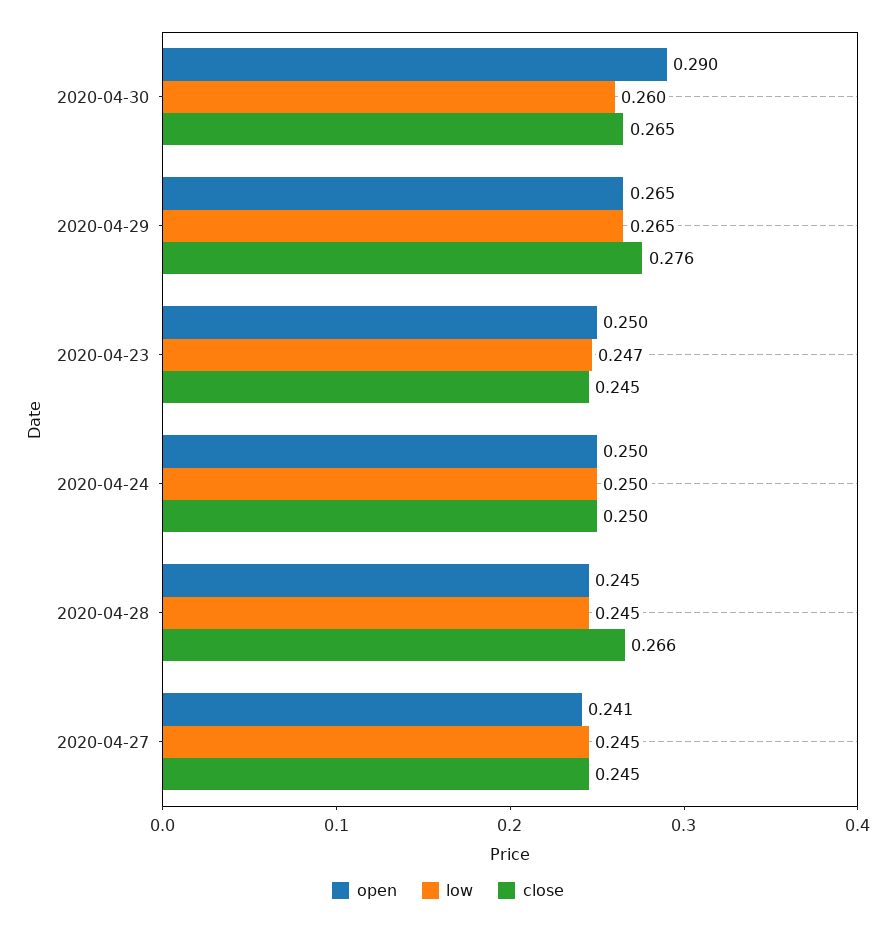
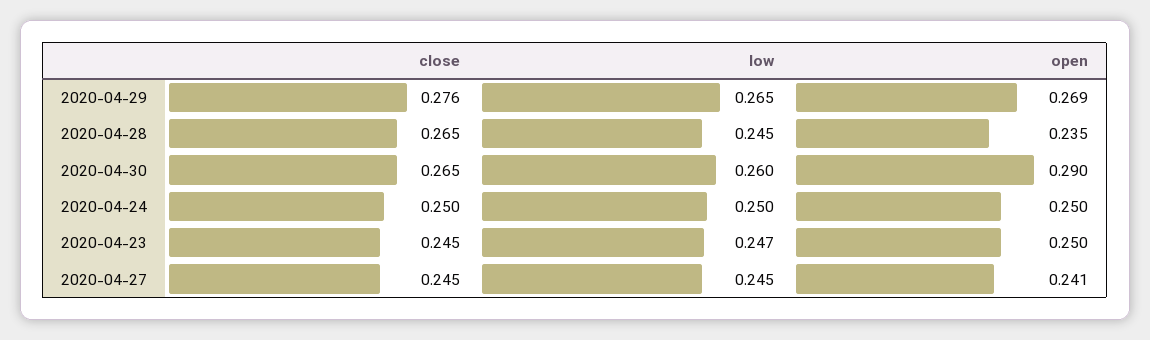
open, 2020-04-29: 0.265 -> 0.269
open, 2020-04-28: 0.245 -> 0.235
close, 2020-04-28: 0.266 -> 0.265

